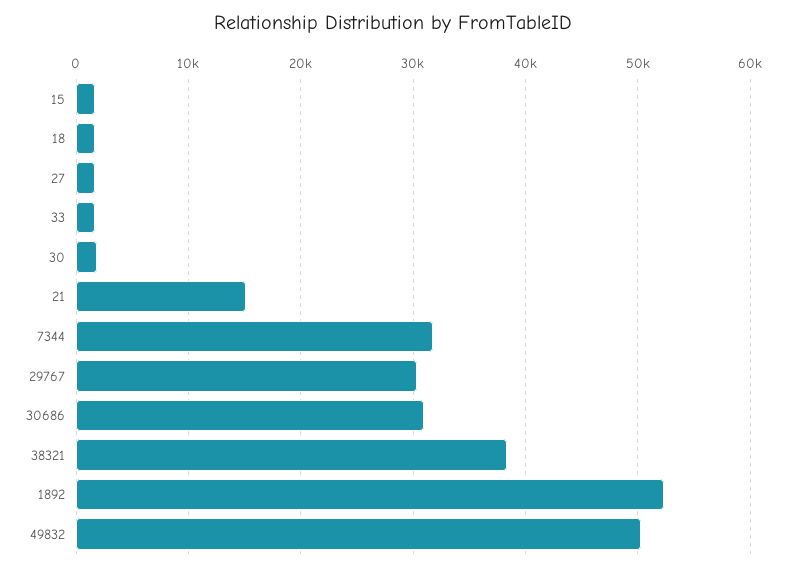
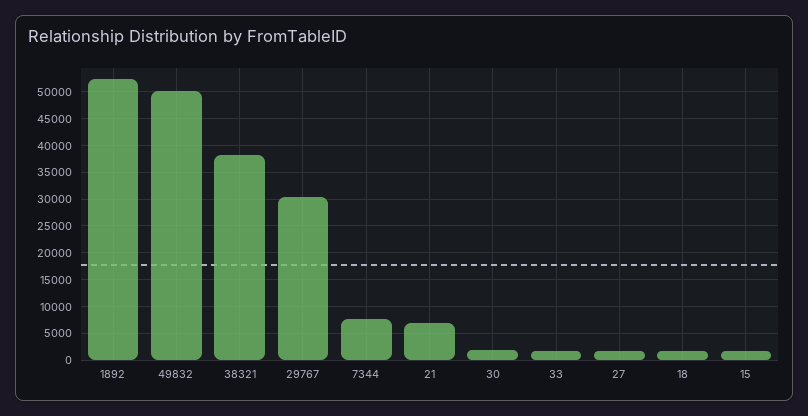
21: 15000 -> 7500
7344: 32000 -> 7500
30686: 31000 -> none

